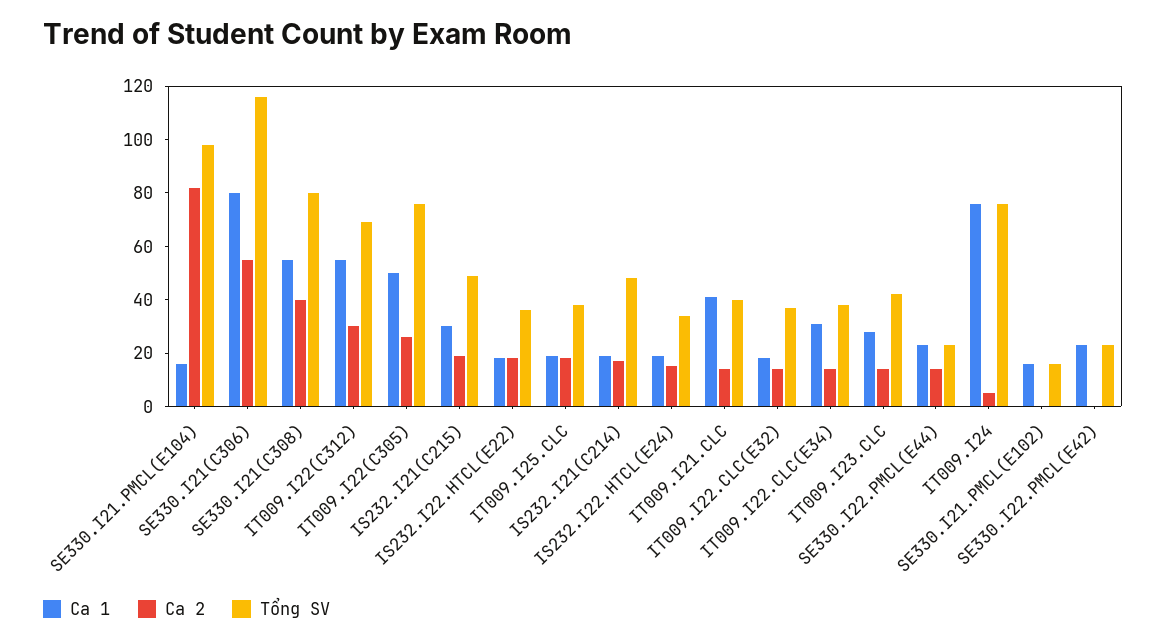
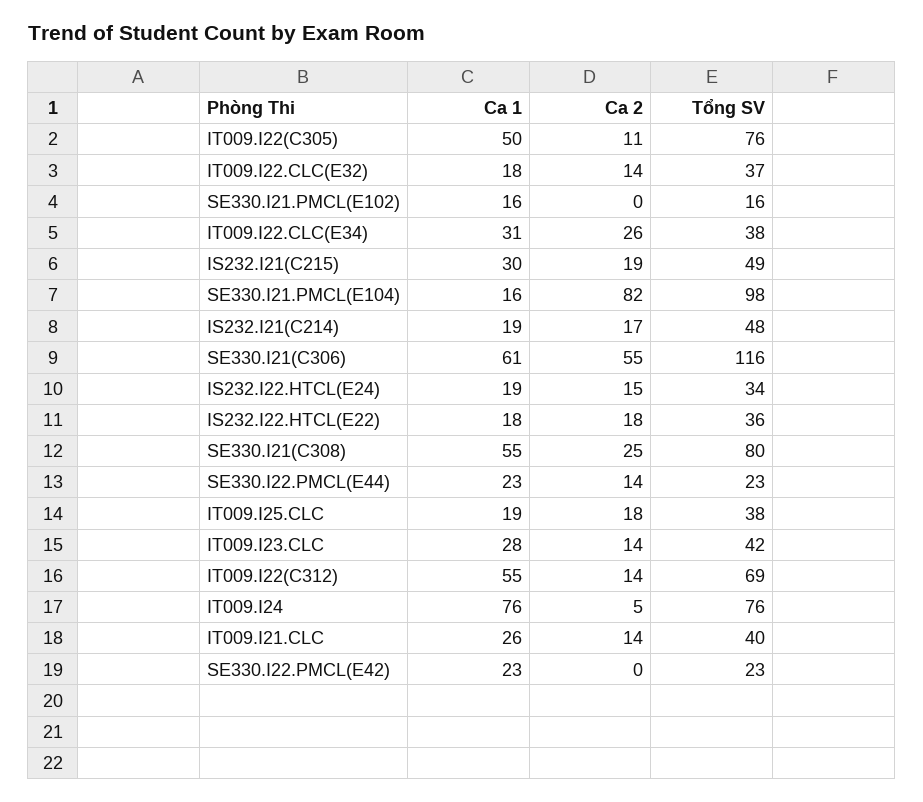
Ca 1, SE330.I21(C306): 80 -> 61
Ca 2, SE330.I21(C308): 40 -> 25
Ca 2, IT009.I22(C312): 30 -> 14
Ca 2, IT009.I22(C305): 25 -> 11
Ca 1, IT009.I21.CLC: 40 -> 26
Ca 2, IT009.I22.CLC(E34): 15 -> 26

